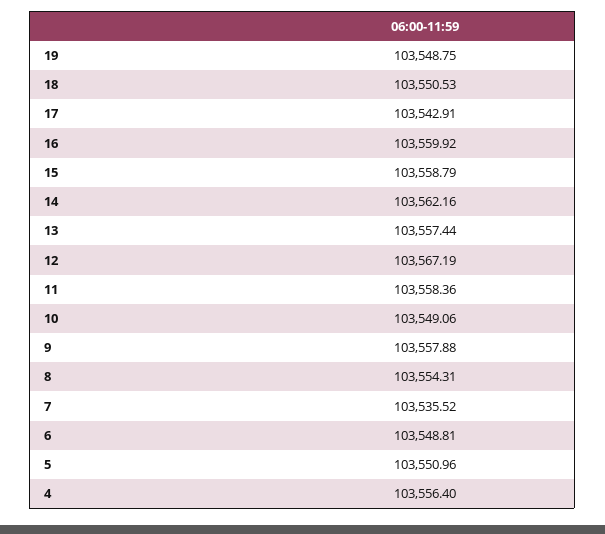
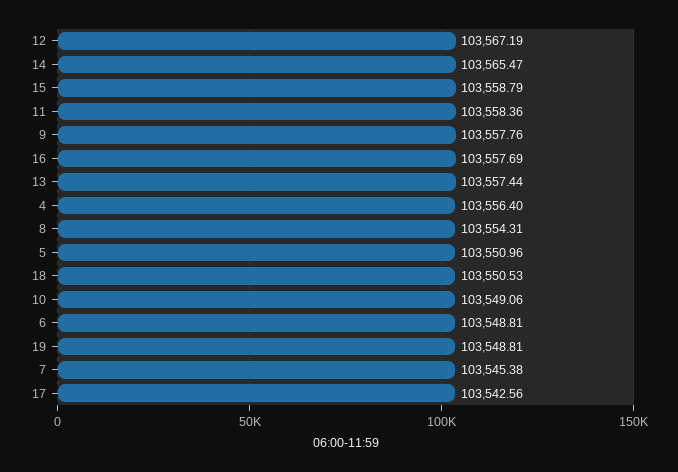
19: 103548.75 -> 103548.81
17: 103542.91 -> 103542.56
16: 103559.92 -> 103557.69
14: 103562.16 -> 103565.47
9: 103557.88 -> 103557.76
7: 103535.52 -> 103545.38

